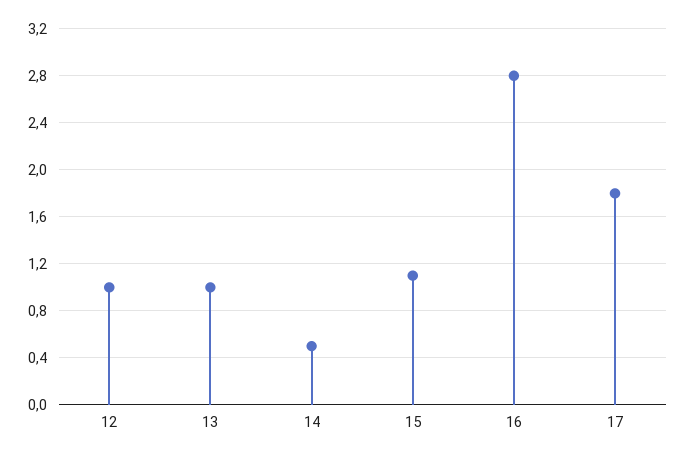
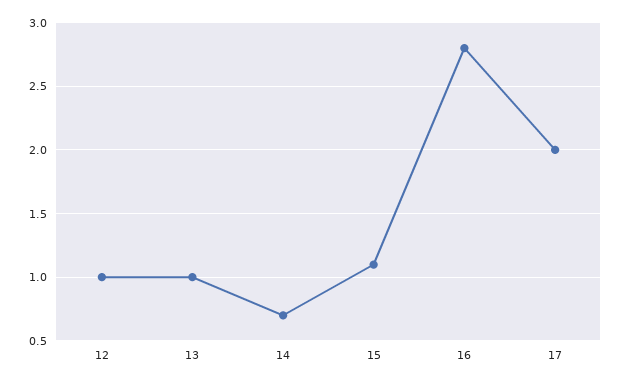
14: 0.5 -> 0.7
17: 1.8 -> 2

